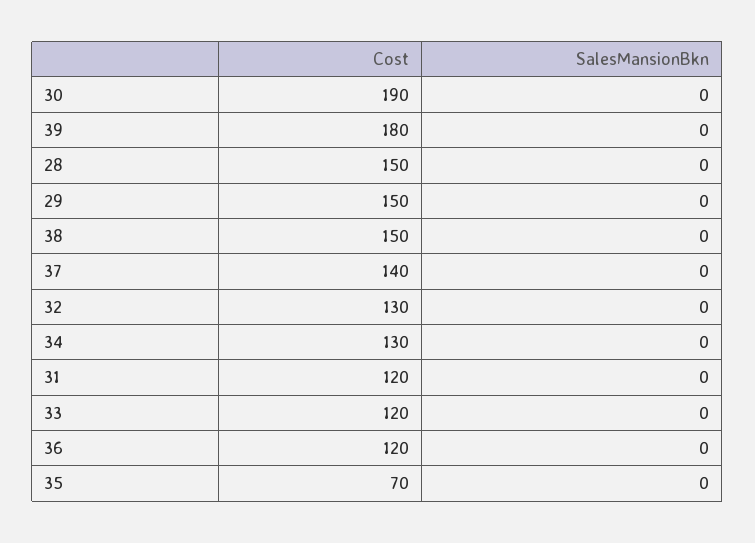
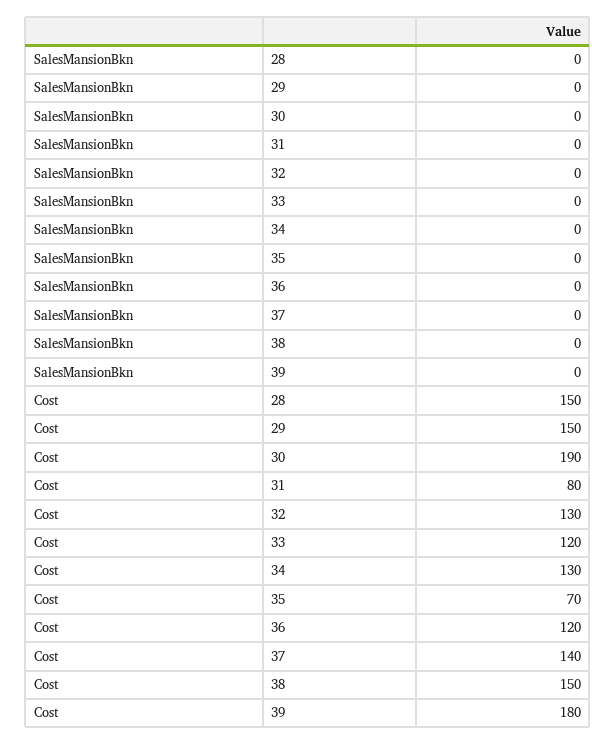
Cost, 31: 120 -> 80

